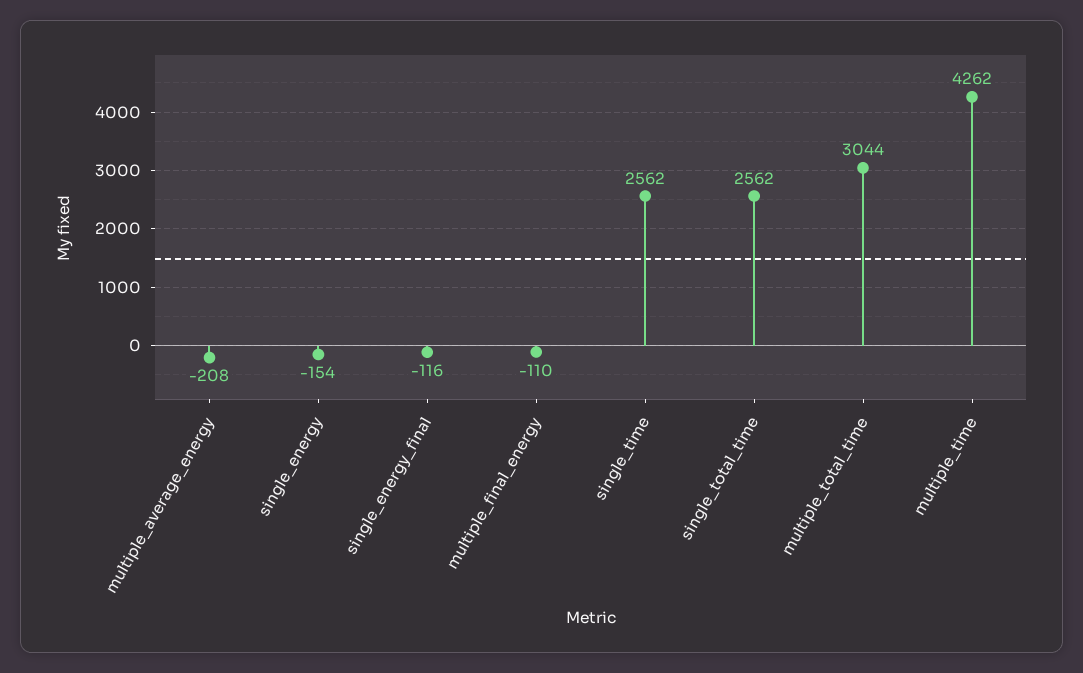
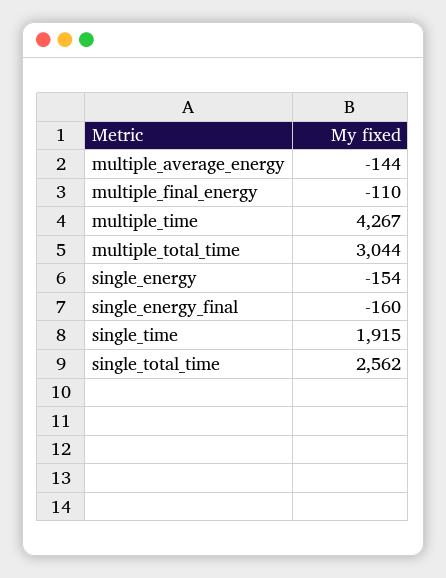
multiple_average_energy: -208 -> -144
single_energy_final: -116 -> -160
single_time: 2562 -> 1915
multiple_time: 4262 -> 4267

